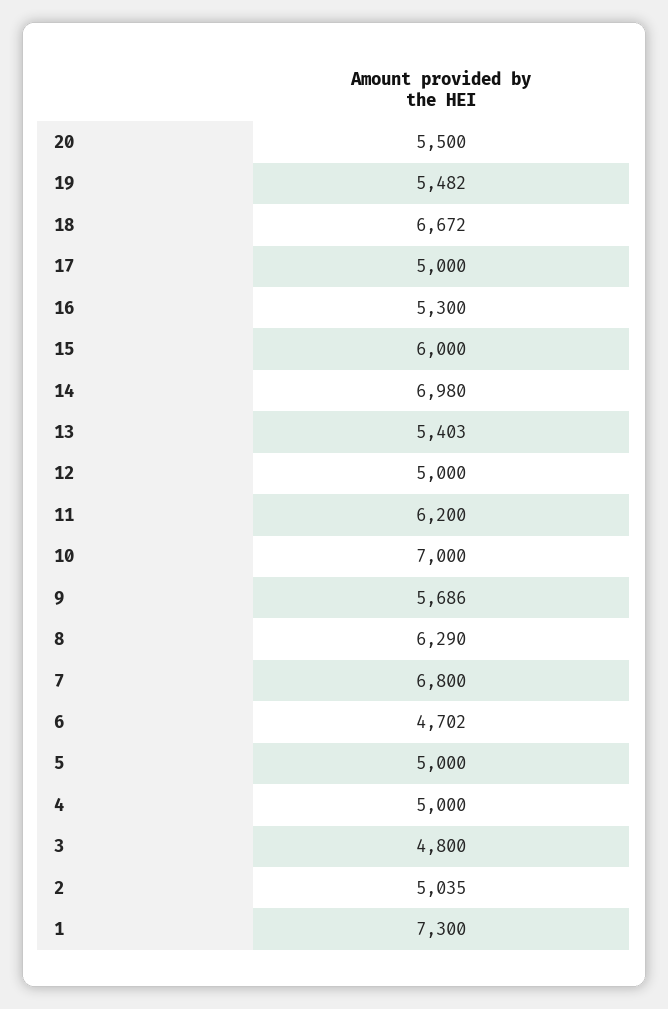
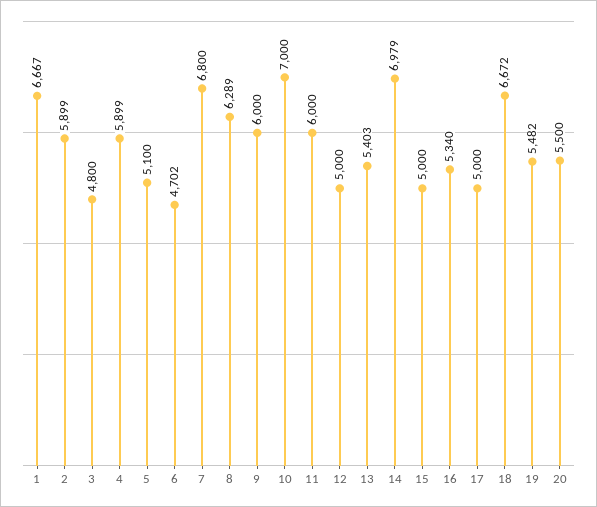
16: 5300 -> 5340
15: 6000 -> 5000
14: 6980 -> 6979
11: 6200 -> 6000
9: 5686 -> 6000
8: 6290 -> 6289
5: 5000 -> 5100
4: 5000 -> 5899
2: 5035 -> 5899
1: 7300 -> 6667

